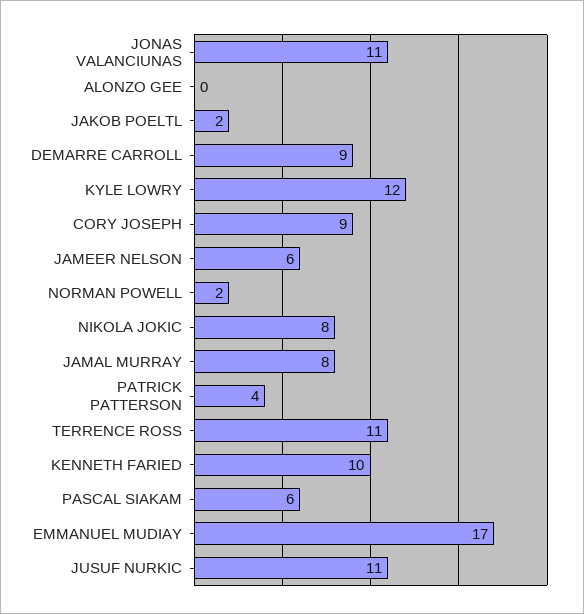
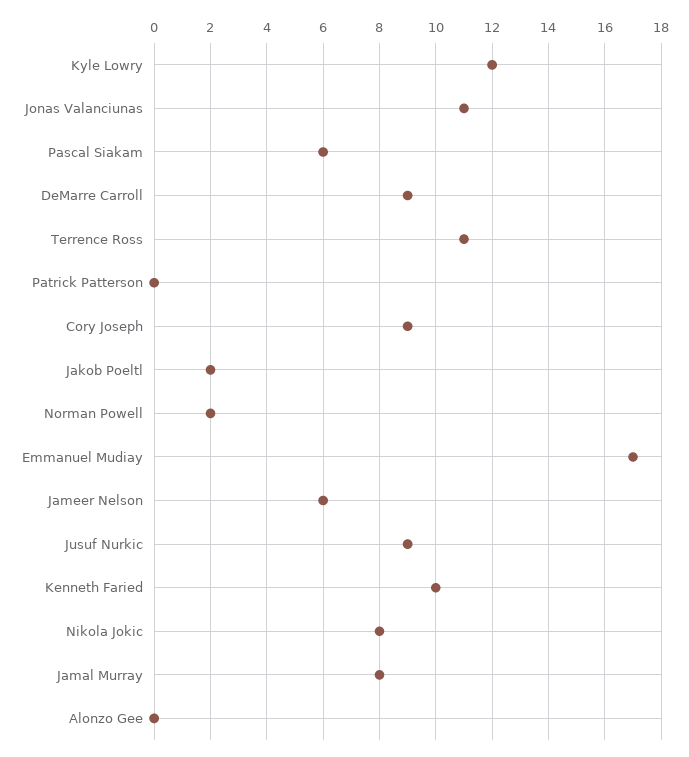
PATRICK PATTERSON: 4 -> 0
JUSUF NURKIC: 11 -> 9

